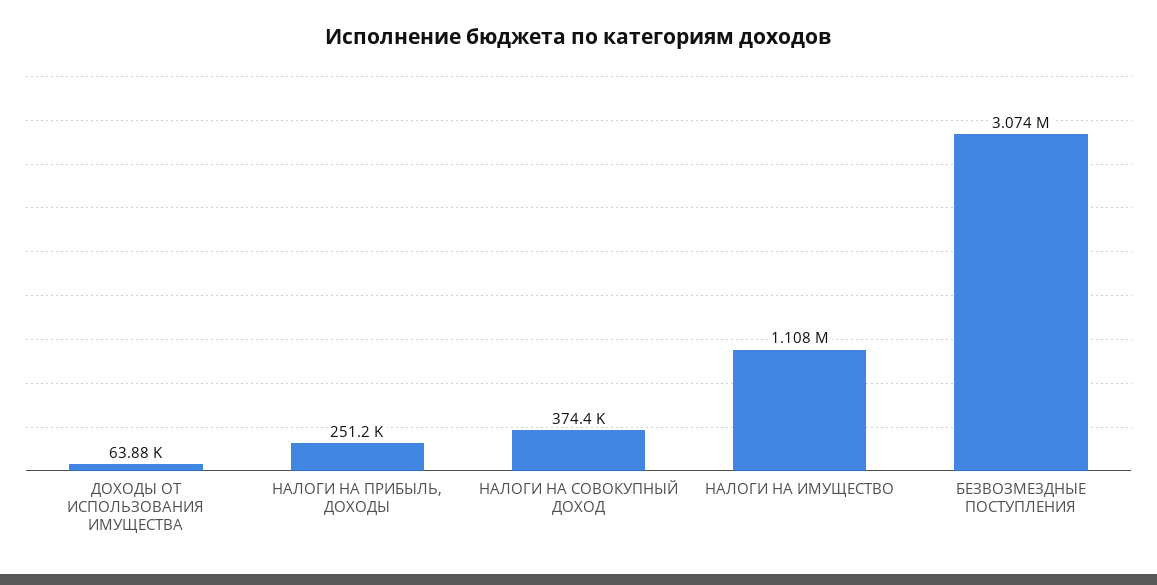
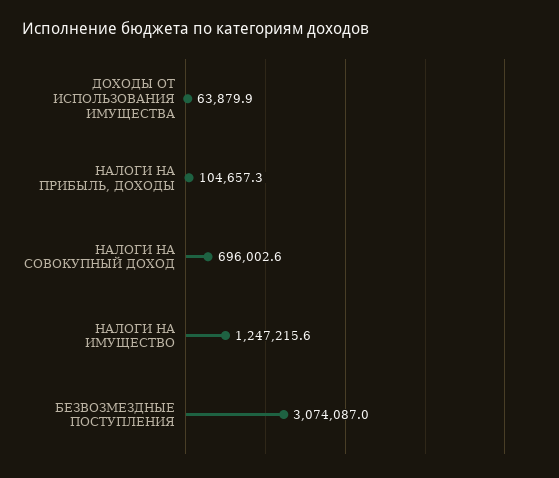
НАЛОГИ НА ПРИБЫЛЬ, ДОХОДЫ: 251200 -> 104657.3
НАЛОГИ НА СОВОКУПНЫЙ ДОХОД: 374400 -> 696002.6
НАЛОГИ НА ИМУЩЕСТВО: 1108000 -> 1247215.6

